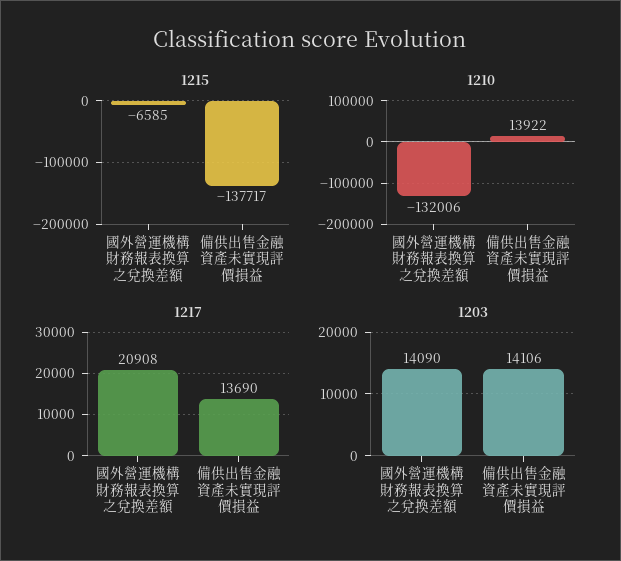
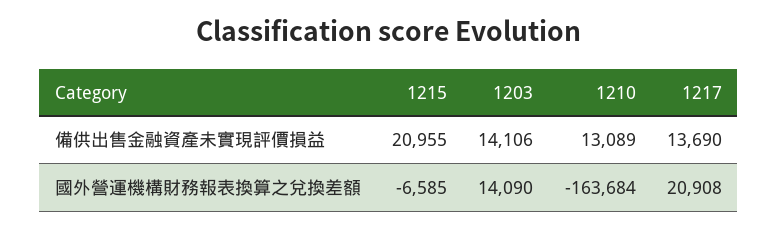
1215, 備供出售金融資產未實現評價損益: -137717 -> 20955
1210, 國外營運機構財務報表換算之兌換差額: -132006 -> -163684
1210, 備供出售金融資產未實現評價損益: 13922 -> 13089

